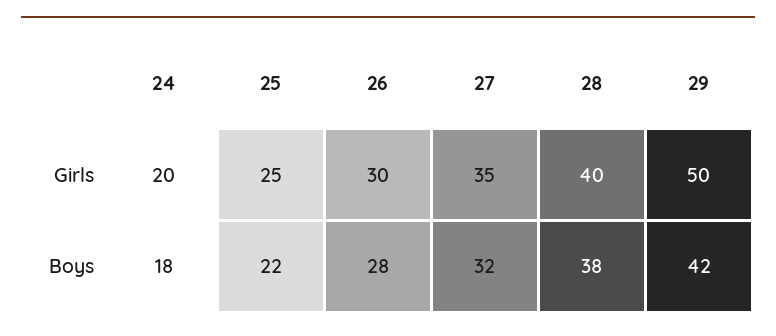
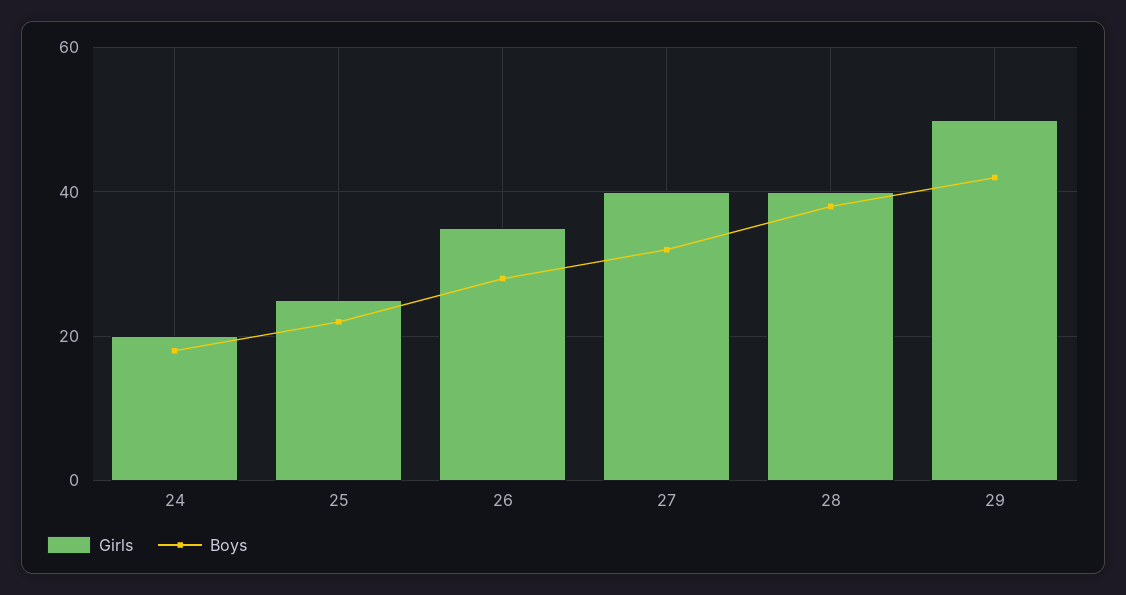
Girls, 26: 30 -> 35
Girls, 27: 35 -> 40

